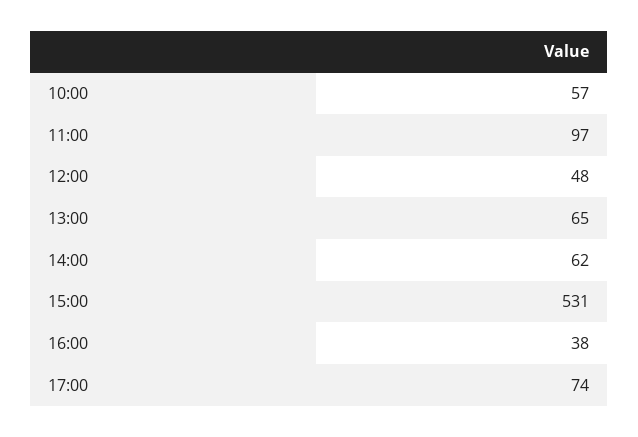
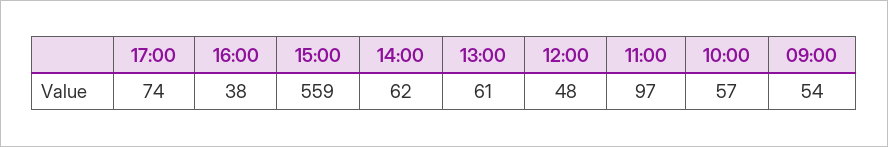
13:00: 65 -> 61
15:00: 531 -> 559
09:00: none -> 54

